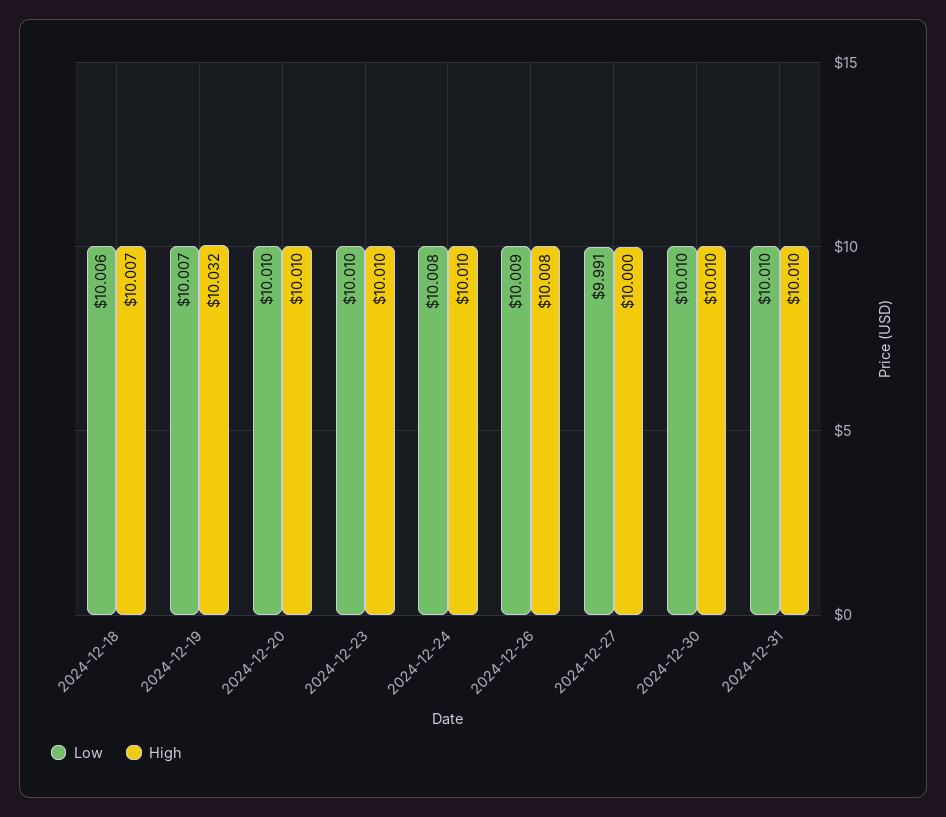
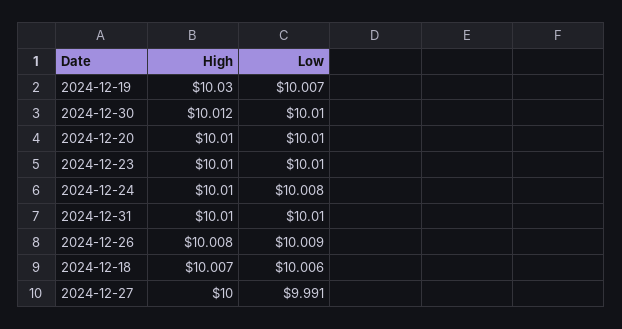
High, 2024-12-19: 10.032 -> 10.03
High, 2024-12-30: 10.01 -> 10.012

